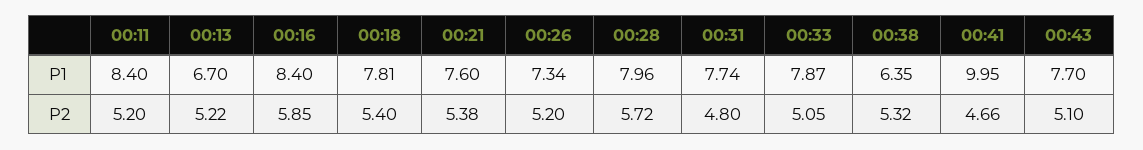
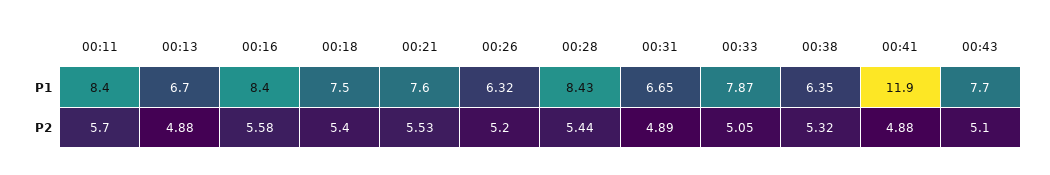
00:18, P1: 7.81 -> 7.5
00:26, P1: 7.34 -> 6.32
00:28, P1: 7.96 -> 8.43
00:31, P1: 7.74 -> 6.65
00:41, P1: 9.95 -> 11.9
00:11, P2: 5.2 -> 5.7
00:13, P2: 5.22 -> 4.88
00:16, P2: 5.85 -> 5.58
00:21, P2: 5.38 -> 5.53
00:28, P2: 5.72 -> 5.44
00:31, P2: 4.8 -> 4.89
00:41, P2: 4.66 -> 4.88

